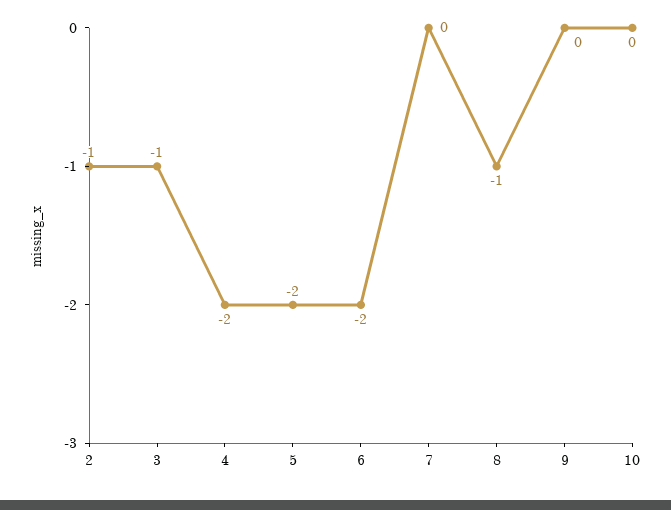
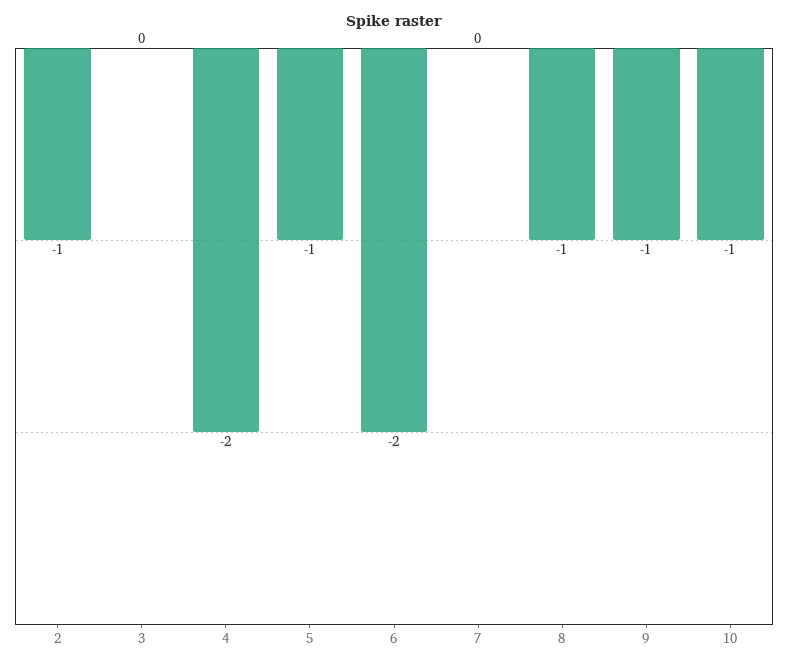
3: -1 -> 0
5: -2 -> -1
9: 0 -> -1
10: 0 -> -1

